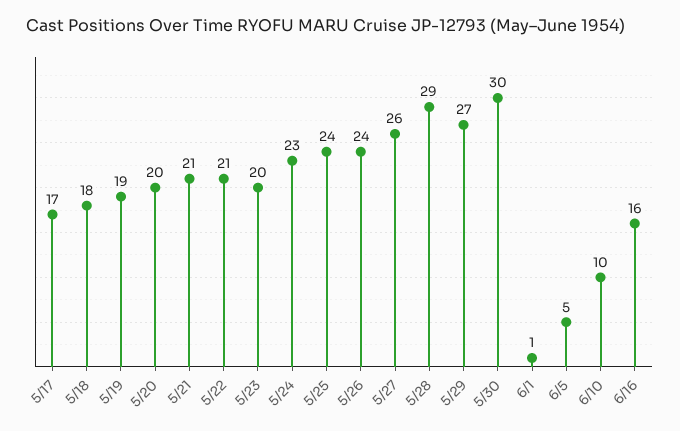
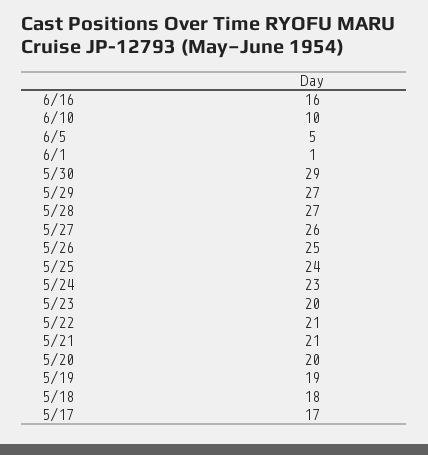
5/26: 24 -> 25
5/28: 29 -> 27
5/30: 30 -> 29

